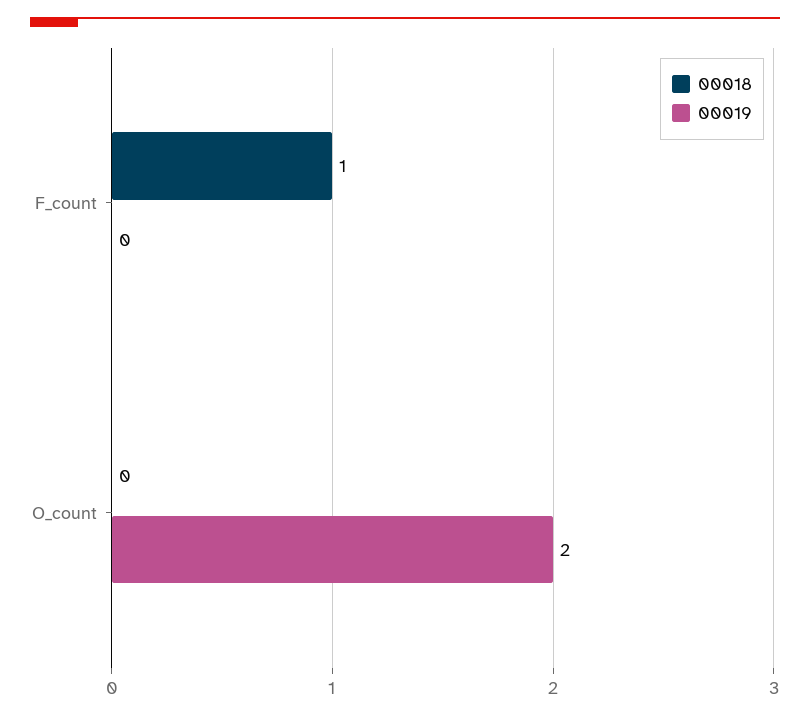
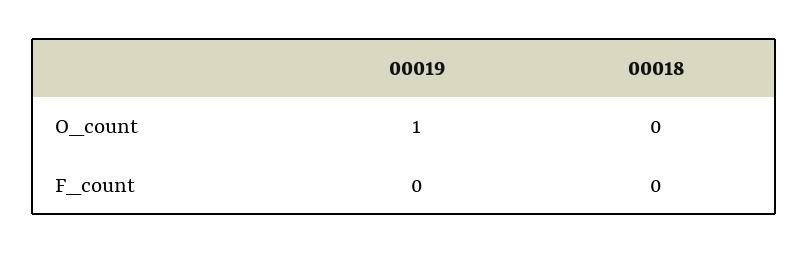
00018, F_count: 1 -> 0
00019, O_count: 2 -> 1

